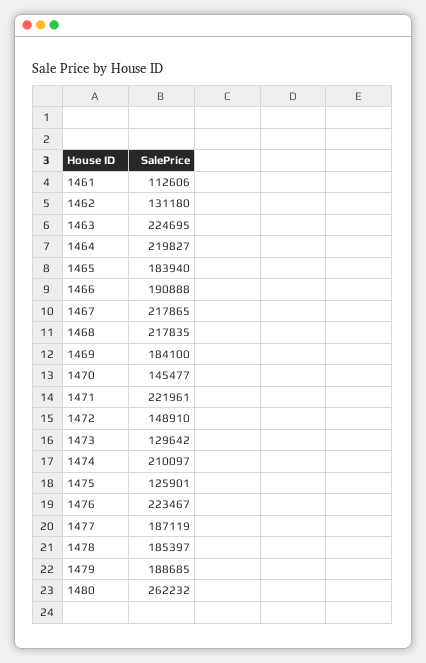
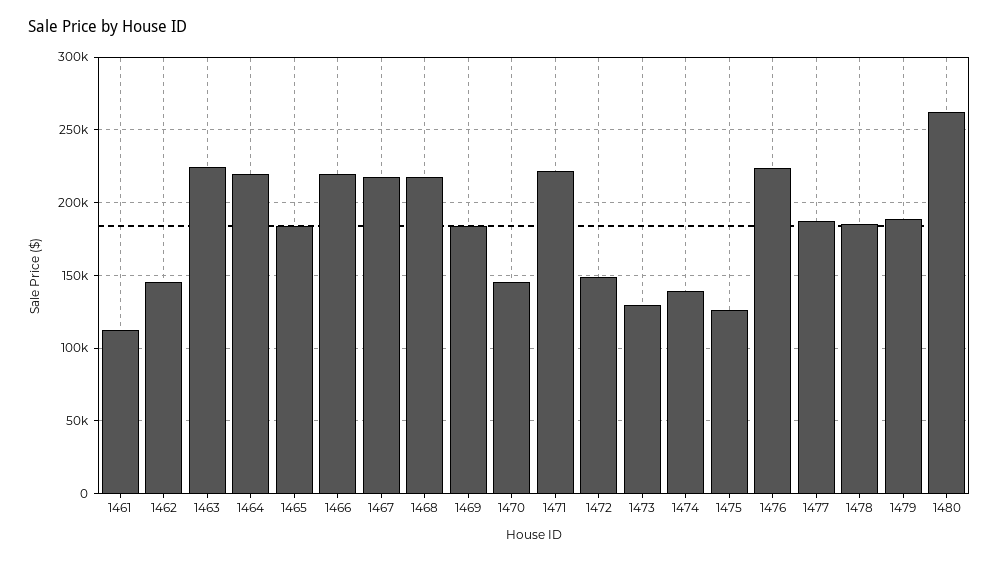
1462: 131180 -> 145000
1466: 190888 -> 220000
1474: 210097 -> 140000

